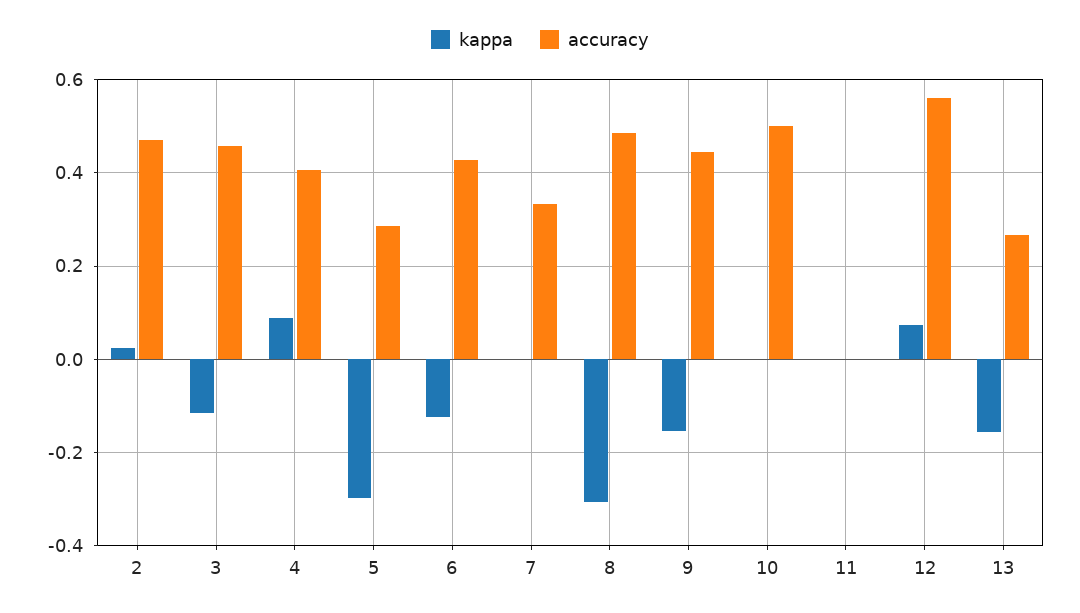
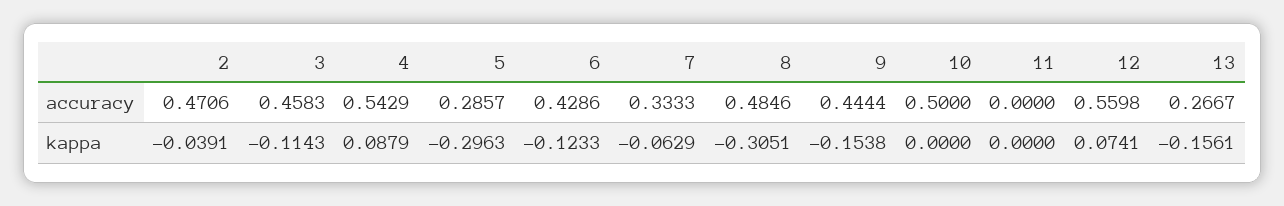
kappa, 2: 0.02 -> -0.0391
accuracy, 4: 0.4 -> 0.5429
kappa, 7: 0 -> -0.0629

